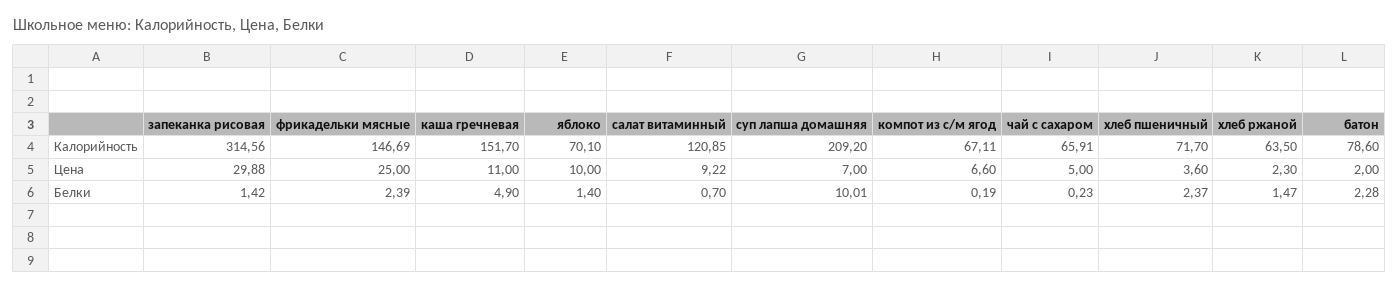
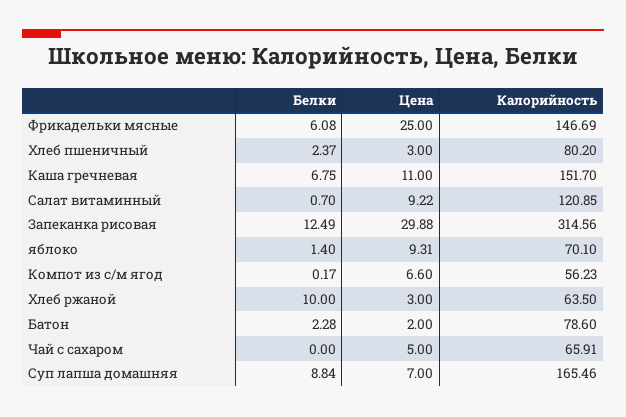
суп лапша домашняя, Калорийность: 209.2 -> 165.46
компот из с/м ягод, Калорийность: 67.11 -> 56.23
хлеб пшеничный, Калорийность: 71.7 -> 80.2
яблоко, Цена: 10 -> 9.31
хлеб пшеничный, Цена: 3.6 -> 3
хлеб ржаной, Цена: 2.3 -> 3
запеканка рисовая, Белки: 1.42 -> 12.49
фрикадельки мясные, Белки: 2.39 -> 6.08
каша гречневая, Белки: 4.9 -> 6.75
суп лапша домашняя, Белки: 10.01 -> 8.84
компот из с/м ягод, Белки: 0.19 -> 0.17
чай с сахаром, Белки: 0.23 -> 0
хлеб ржаной, Белки: 1.47 -> 10

